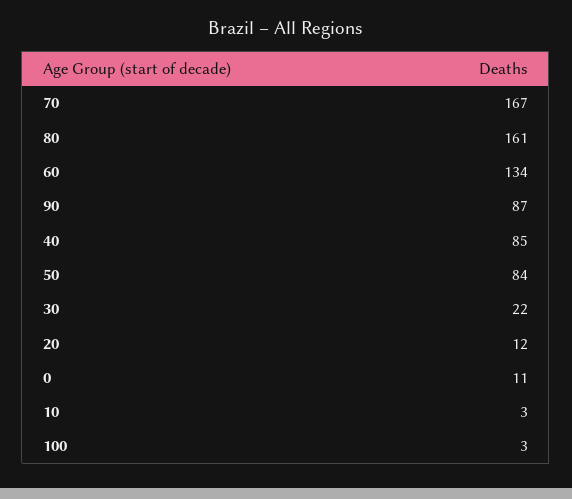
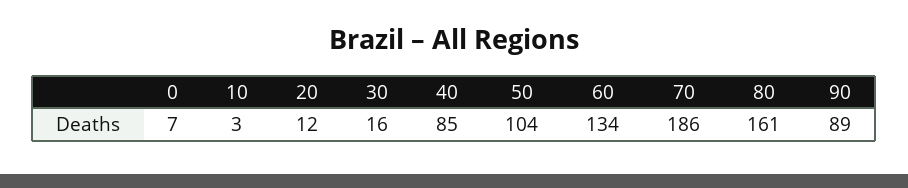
70: 167 -> 186
90: 87 -> 89
50: 84 -> 104
30: 22 -> 16
0: 11 -> 7
100: 3 -> none

